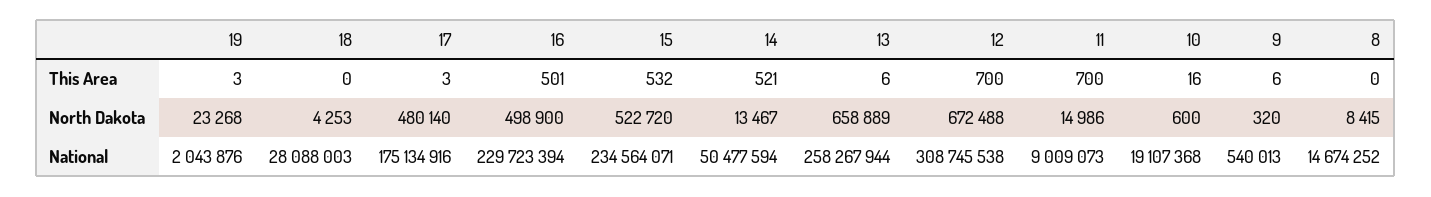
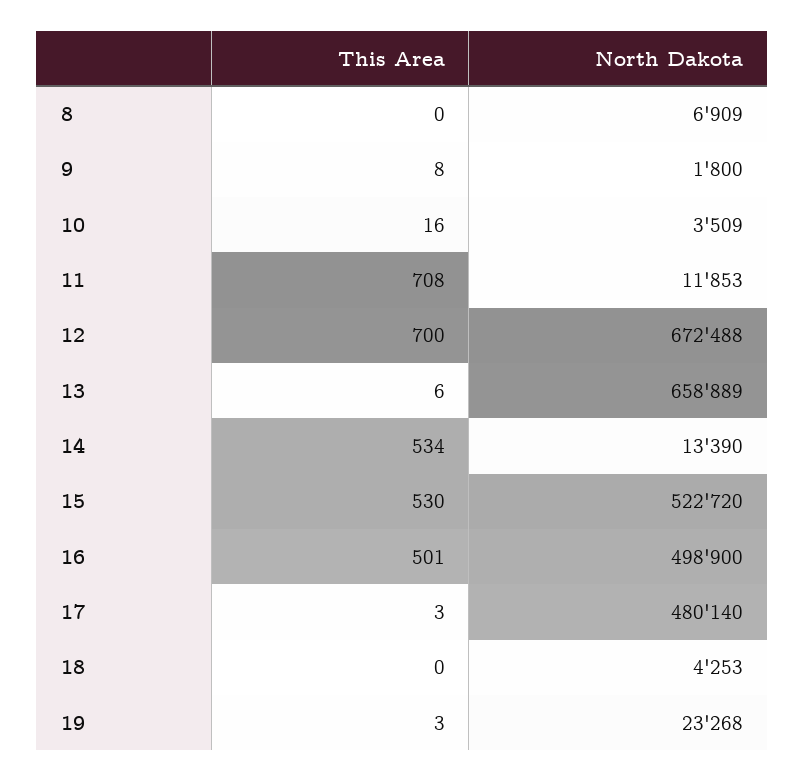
15, This Area: 532 -> 530
14, This Area: 521 -> 534
11, This Area: 700 -> 708
9, This Area: 6 -> 8
14, North Dakota: 13467 -> 13390
11, North Dakota: 14986 -> 11853
10, North Dakota: 600 -> 3509
9, North Dakota: 320 -> 1800
8, North Dakota: 8415 -> 6909
19, National: 2043876 -> none
18, National: 28088003 -> none
17, National: 175134916 -> none
16, National: 229723394 -> none
15, National: 234564071 -> none
14, National: 50477594 -> none
13, National: 258267944 -> none
12, National: 308745538 -> none
11, National: 9009073 -> none
10, National: 19107368 -> none
9, National: 540013 -> none
8, National: 14674252 -> none

